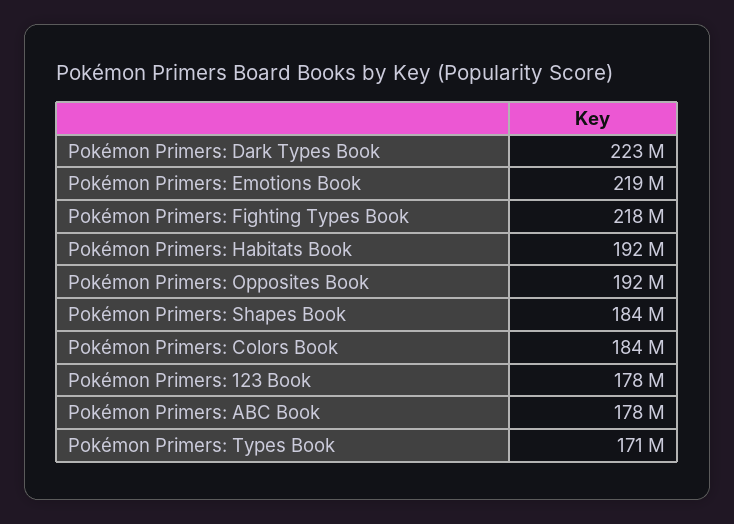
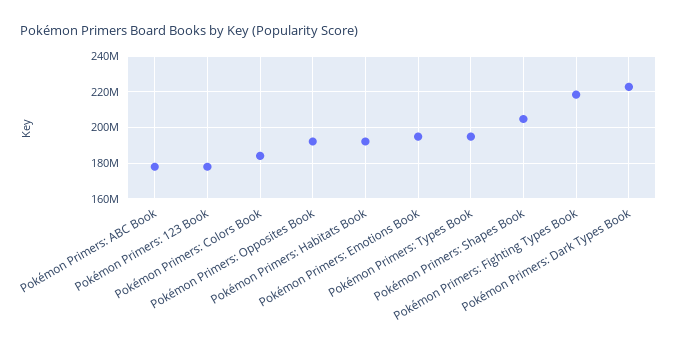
Pokémon Primers: Emotions Book: 219000000 -> 195000000
Pokémon Primers: Shapes Book: 184000000 -> 205000000
Pokémon Primers: Types Book: 171000000 -> 195000000

